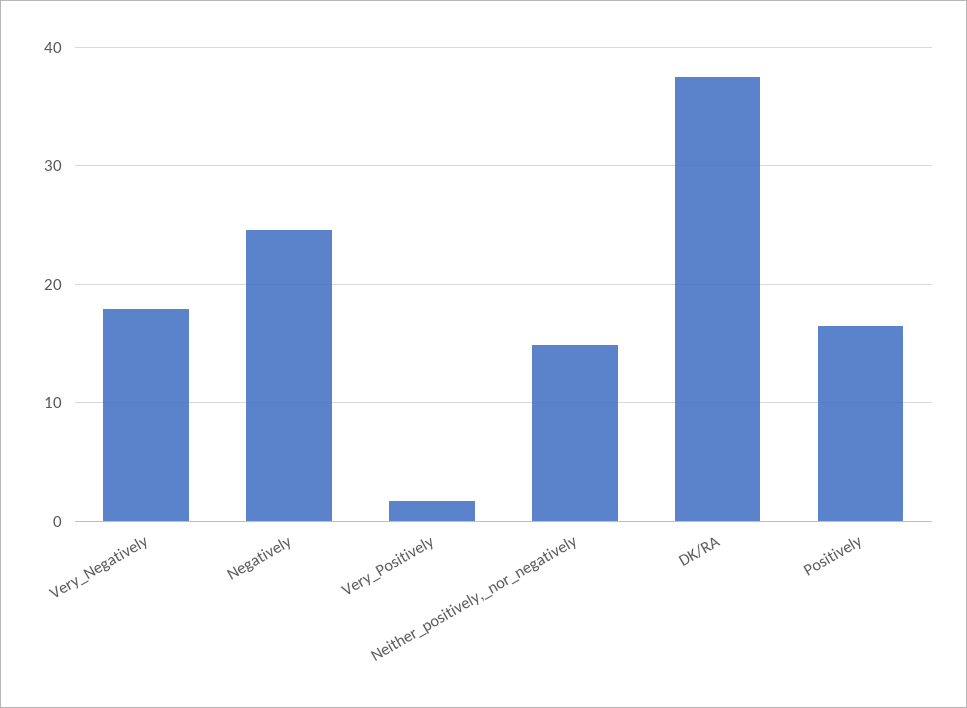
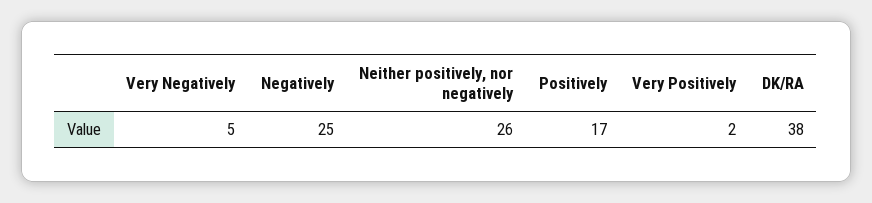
Very_Negatively: 18 -> 5
Neither_positively,_nor_negatively: 15 -> 26

